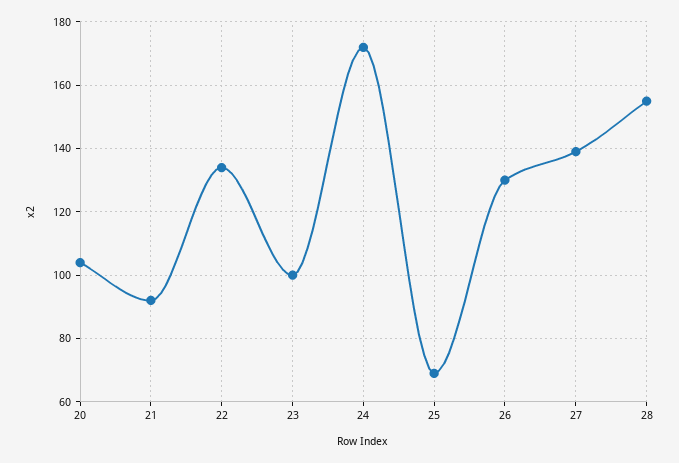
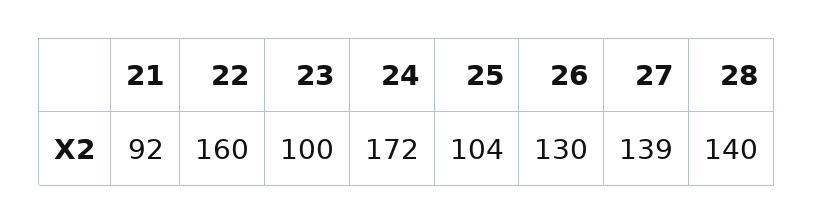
20: 105 -> none
22: 135 -> 160
25: 70 -> 104
28: 155 -> 140

